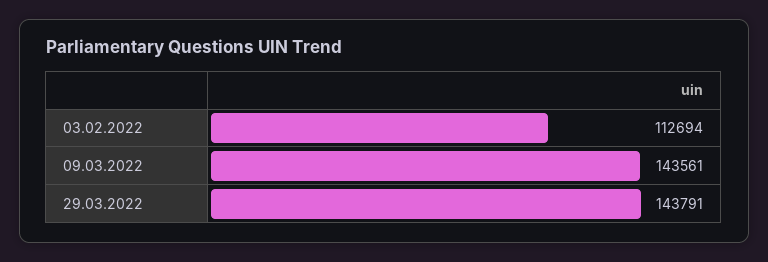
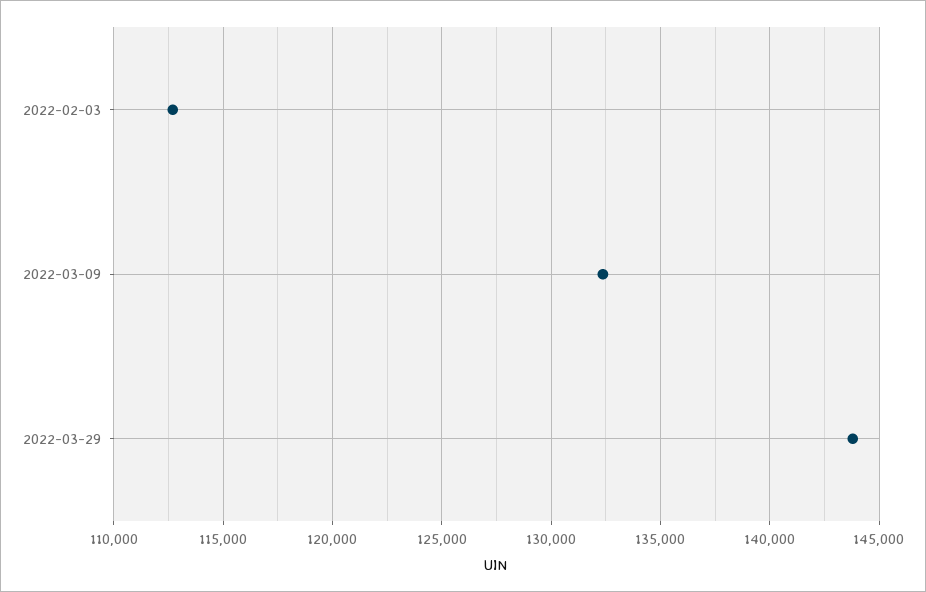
09.03.2022: 143561 -> 132500

